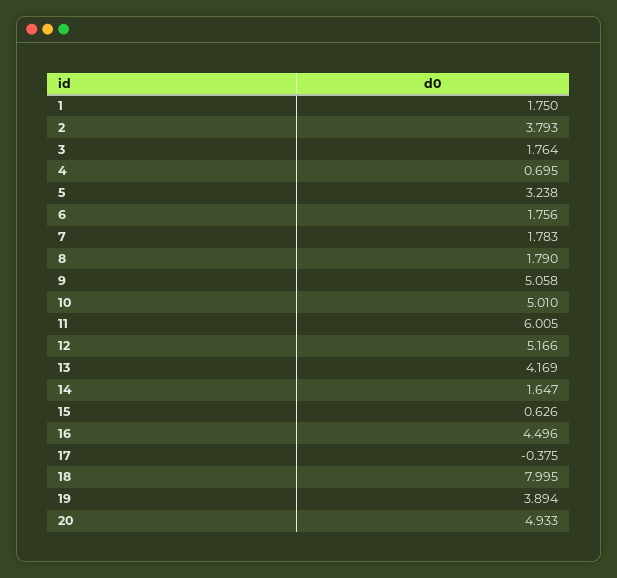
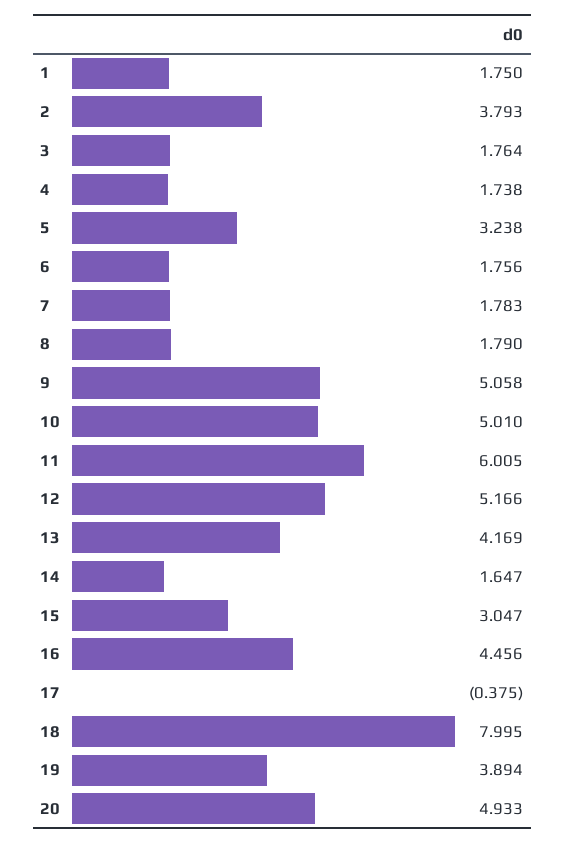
4: 0.695 -> 1.738
15: 0.626 -> 3.047
16: 4.496 -> 4.456

